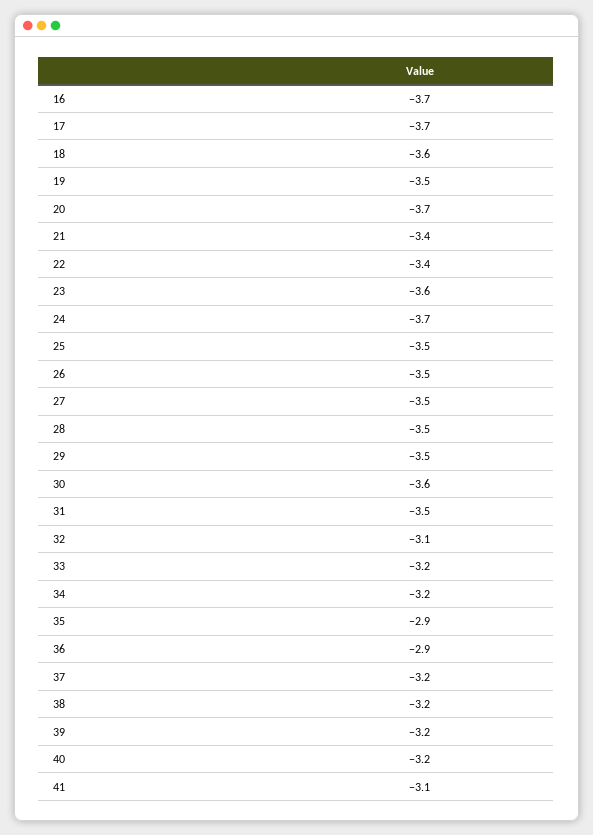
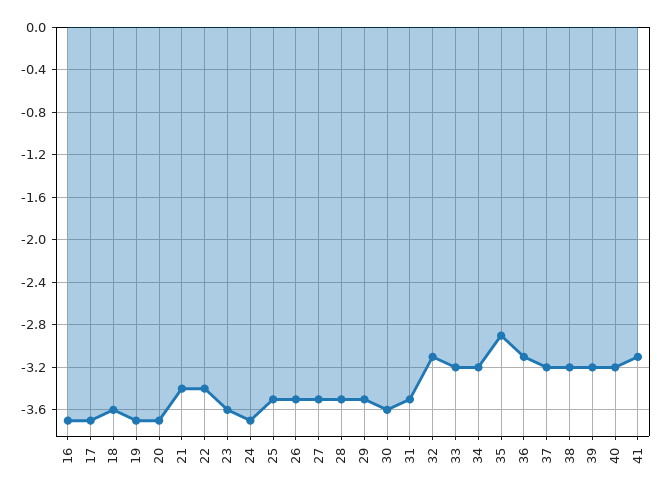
19: -3.5 -> -3.7
36: -2.9 -> -3.1

